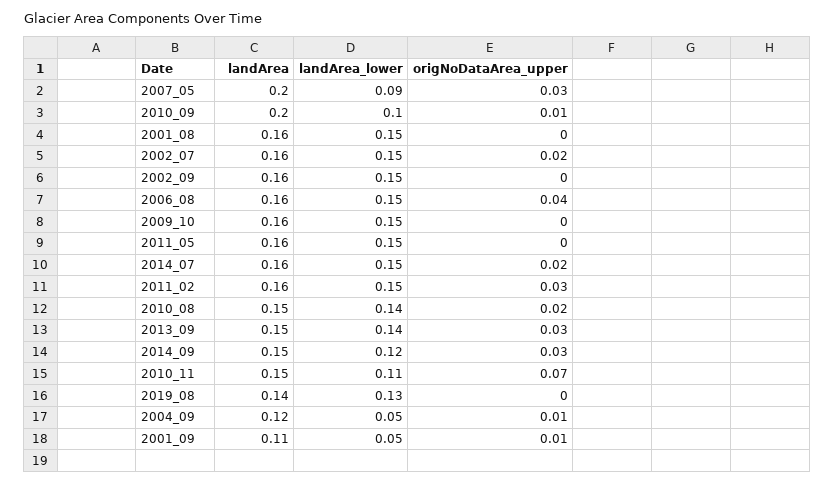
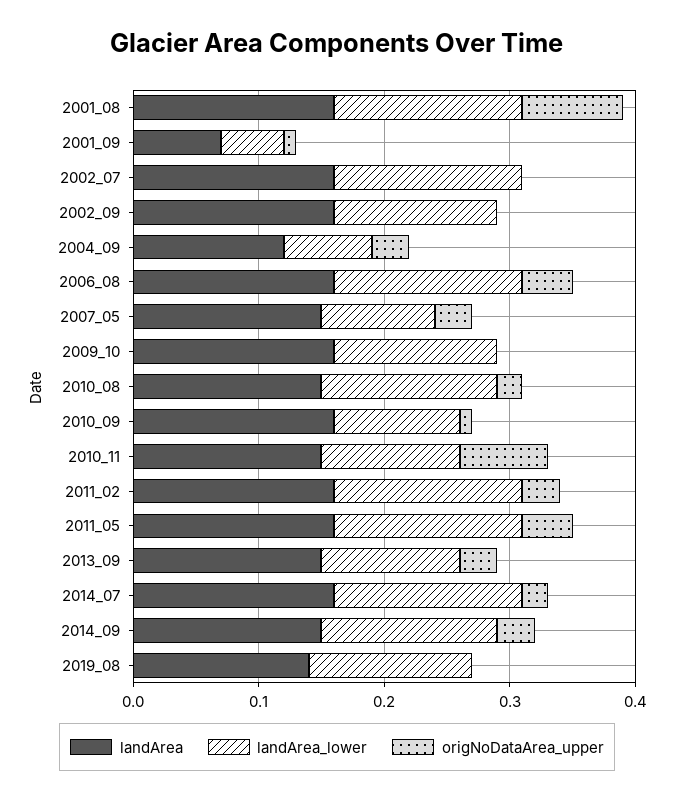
landArea, 2007_05: 0.2 -> 0.15
landArea, 2010_09: 0.2 -> 0.16
origNoDataArea_upper, 2001_08: 0 -> 0.08
origNoDataArea_upper, 2002_07: 0.02 -> 0
landArea_lower, 2002_09: 0.15 -> 0.13
landArea_lower, 2009_10: 0.15 -> 0.13
origNoDataArea_upper, 2011_05: 0 -> 0.04
landArea_lower, 2013_09: 0.14 -> 0.11
landArea_lower, 2014_09: 0.12 -> 0.14
landArea_lower, 2004_09: 0.05 -> 0.07
origNoDataArea_upper, 2004_09: 0.01 -> 0.03
landArea, 2001_09: 0.11 -> 0.07

